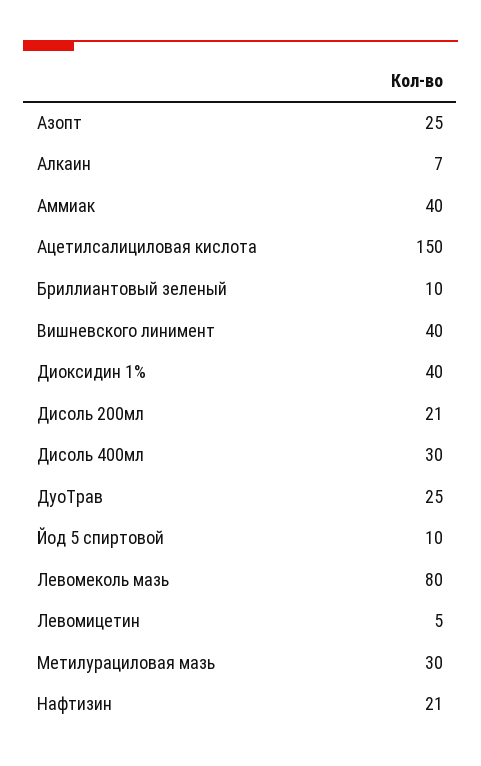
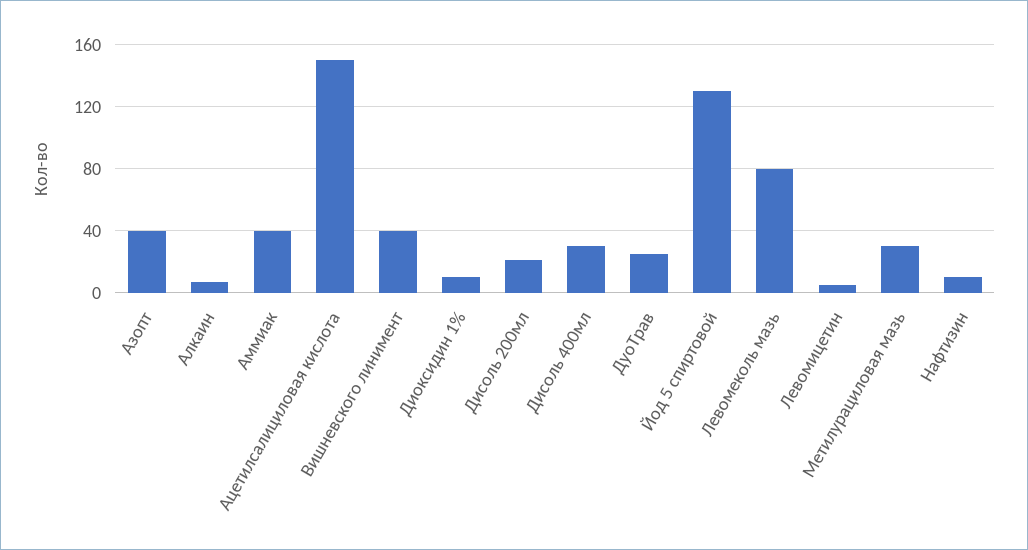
Азопт: 25 -> 40
Бриллиантовый зеленый: 10 -> none
Диоксидин 1%: 40 -> 10
Йод 5 спиртовой: 10 -> 130
Нафтизин: 21 -> 10

